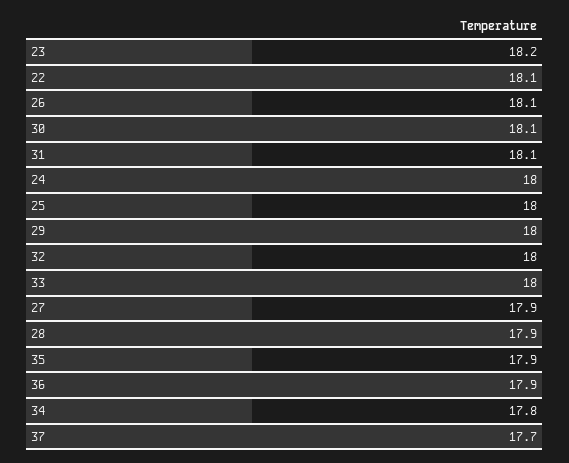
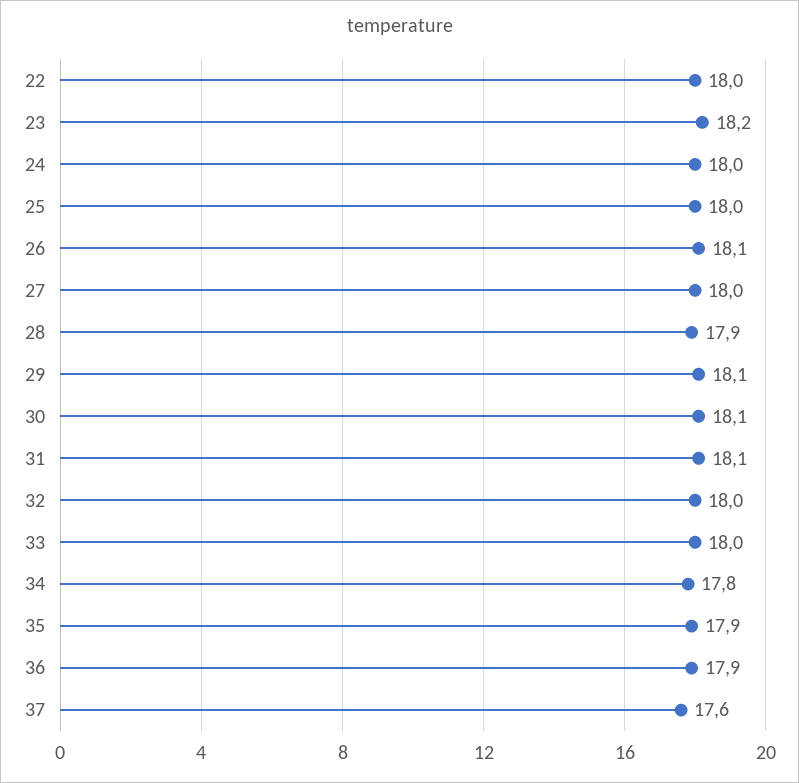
22: 18.1 -> 18
29: 18 -> 18.1
27: 17.9 -> 18
37: 17.7 -> 17.6

